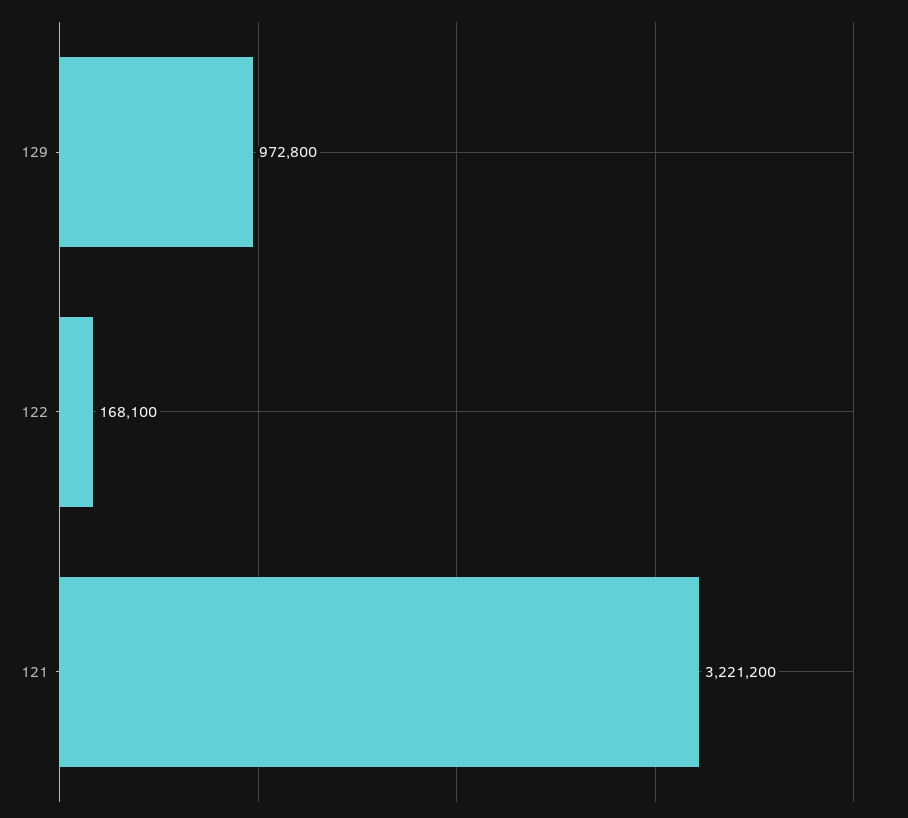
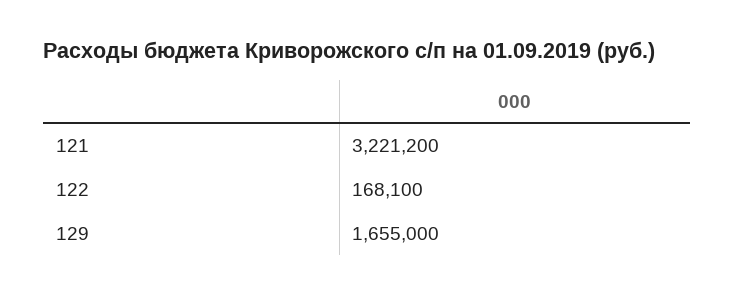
129: 972800 -> 1655000

